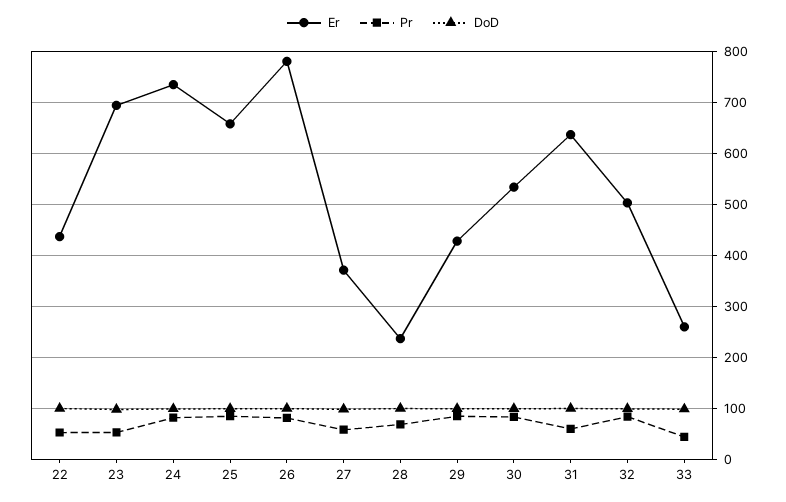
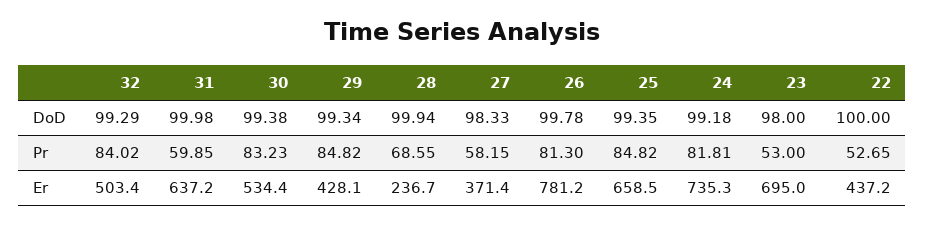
Er, 33: 260 -> none
Pr, 33: 40 -> none
DoD, 33: 100 -> none

